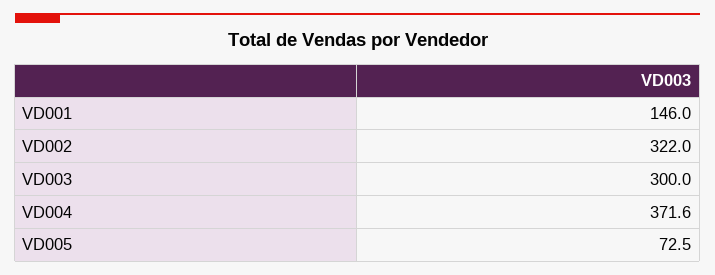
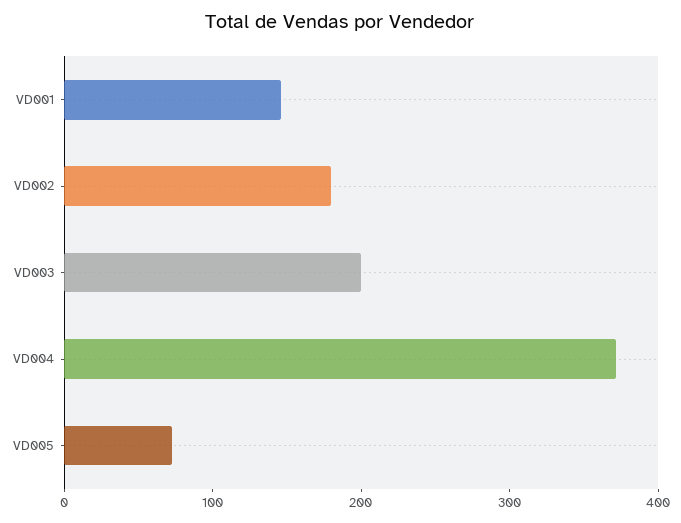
VD002: 322 -> 180
VD003: 300 -> 200

